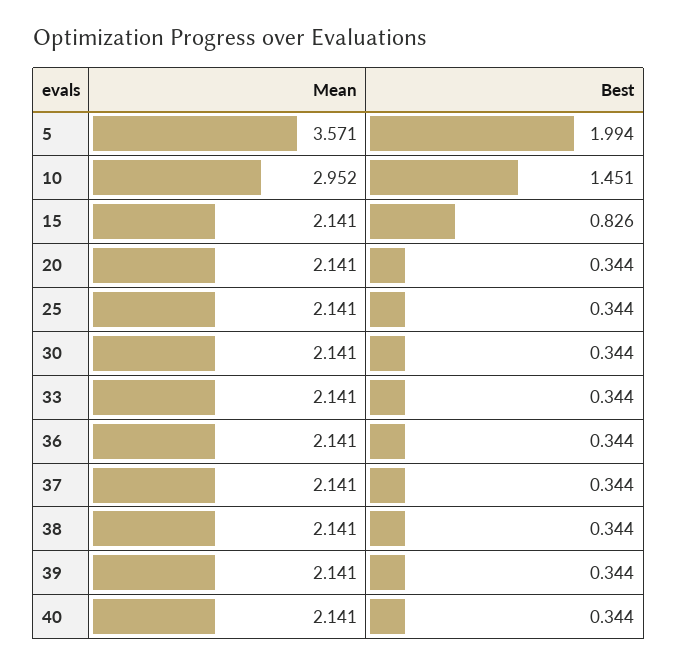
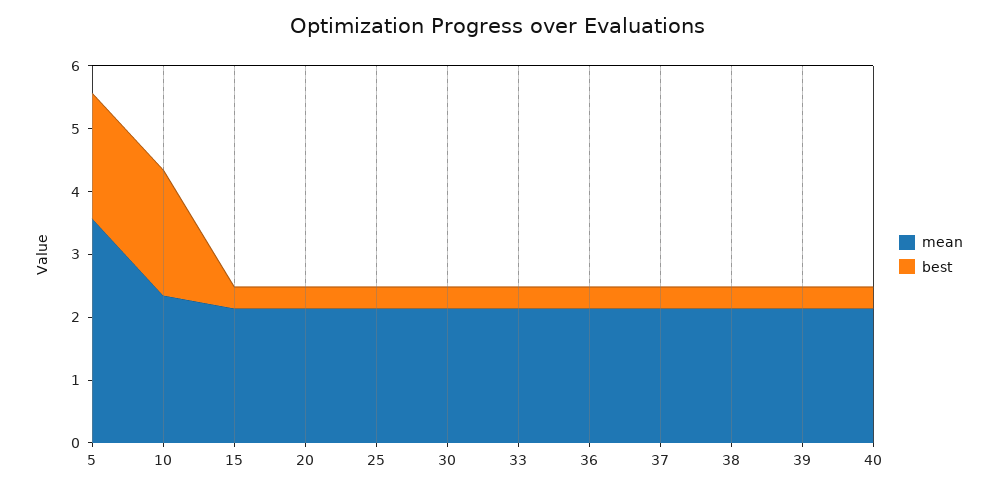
Mean, 10: 2.952 -> 2.4
Best, 10: 1.451 -> 2
Best, 15: 0.826 -> 0.4

